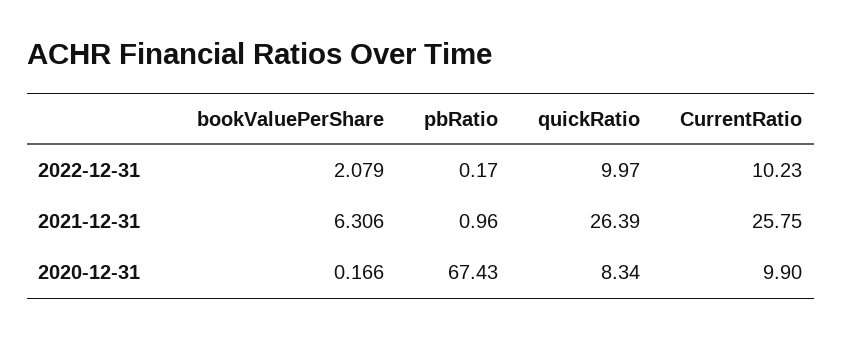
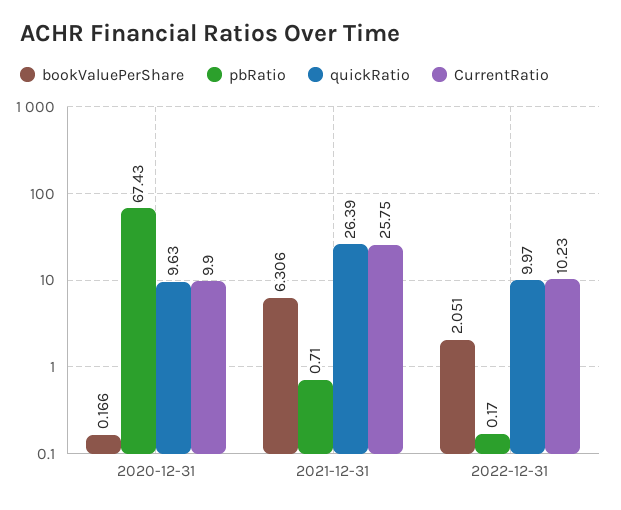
bookValuePerShare, 2022-12-31: 2.079 -> 2.051
pbRatio, 2021-12-31: 0.96 -> 0.71
quickRatio, 2020-12-31: 8.34 -> 9.63

